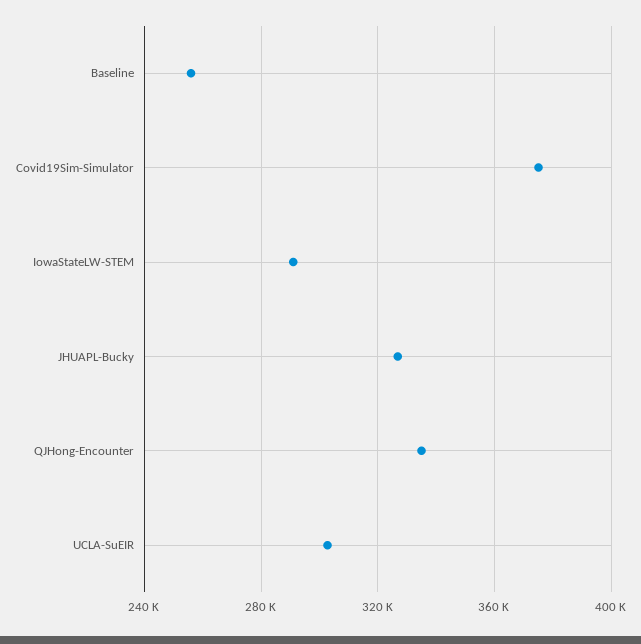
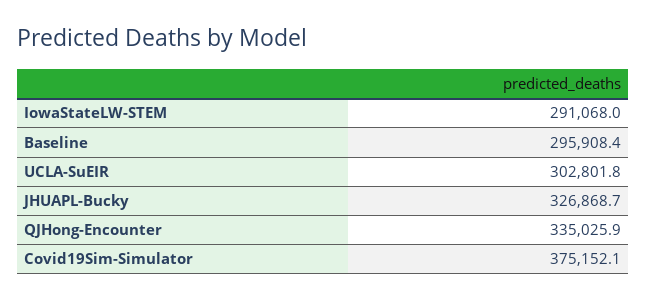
Baseline: 255000 -> 295908.4

